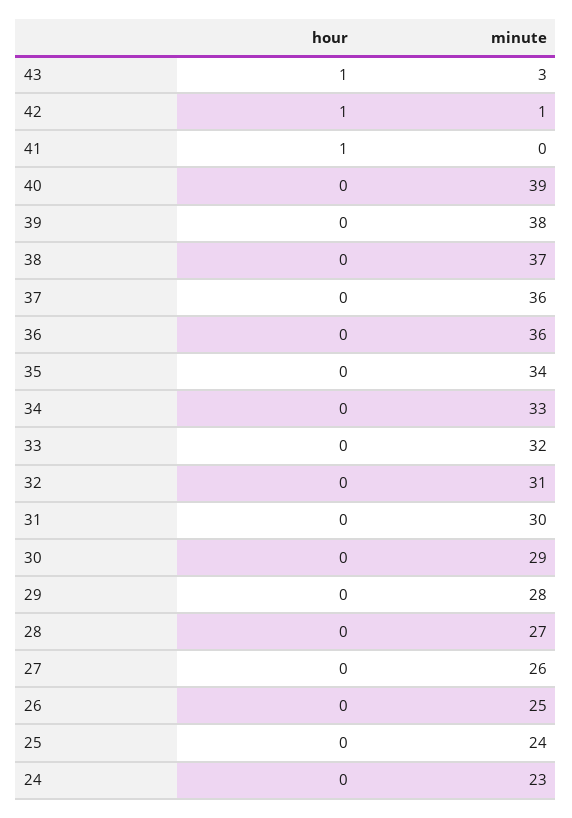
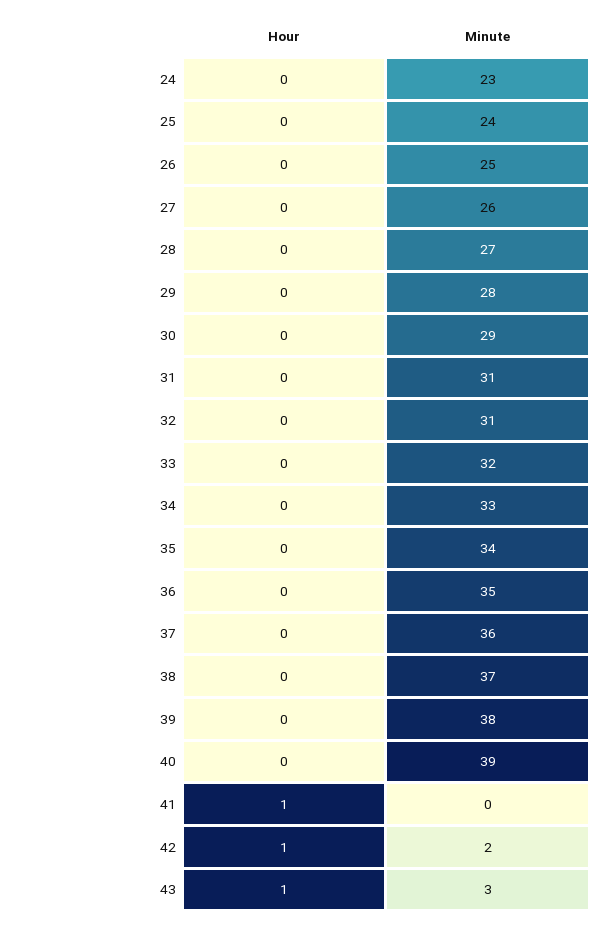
minute, 42: 1 -> 2
minute, 36: 36 -> 35
minute, 31: 30 -> 31

